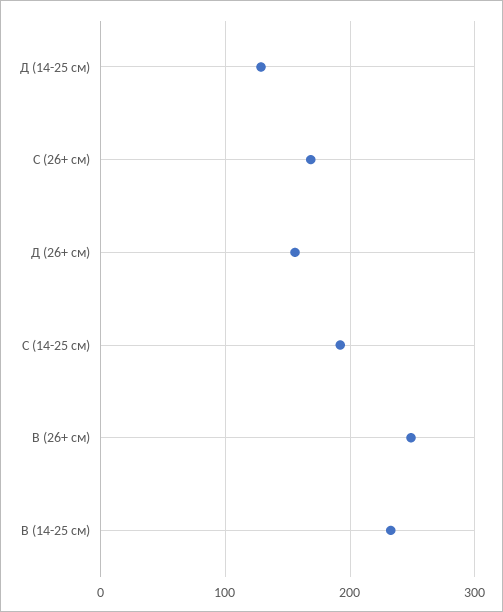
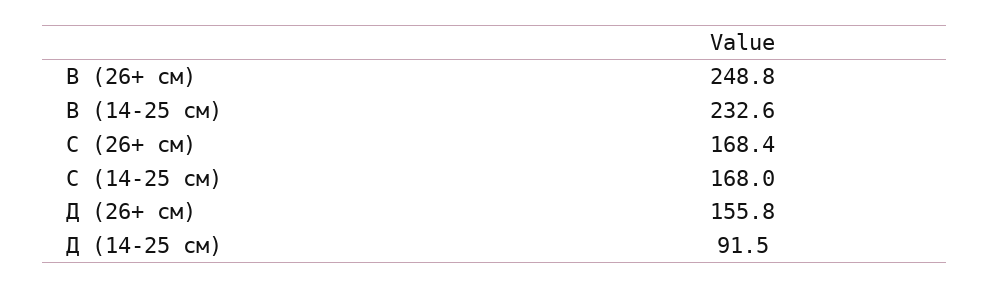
Д (14-25 см): 130 -> 91.5
С (14-25 см): 190 -> 168

